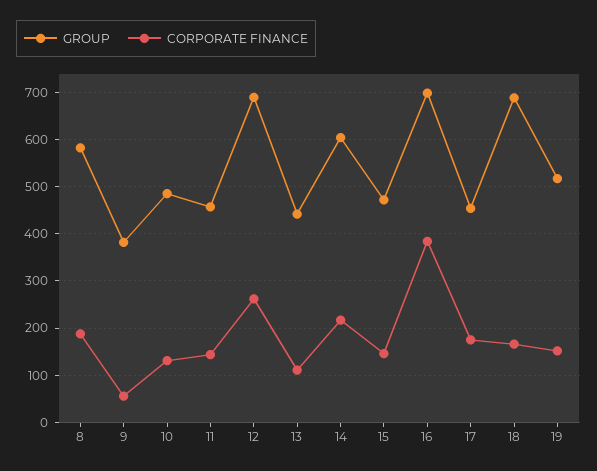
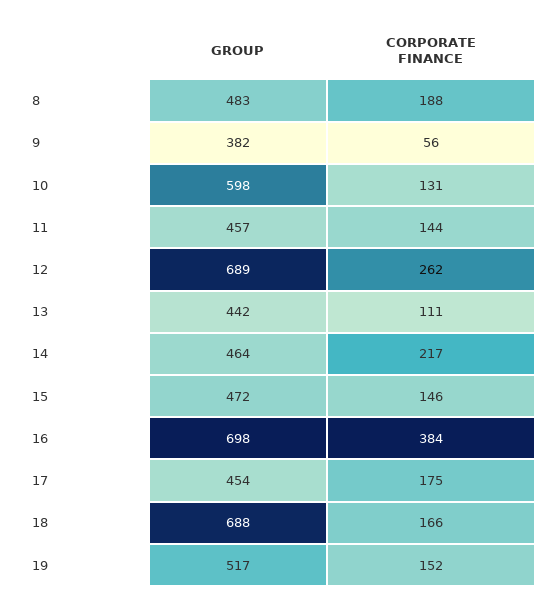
GROUP, 8: 580 -> 483
GROUP, 10: 480 -> 598
GROUP, 14: 600 -> 464

